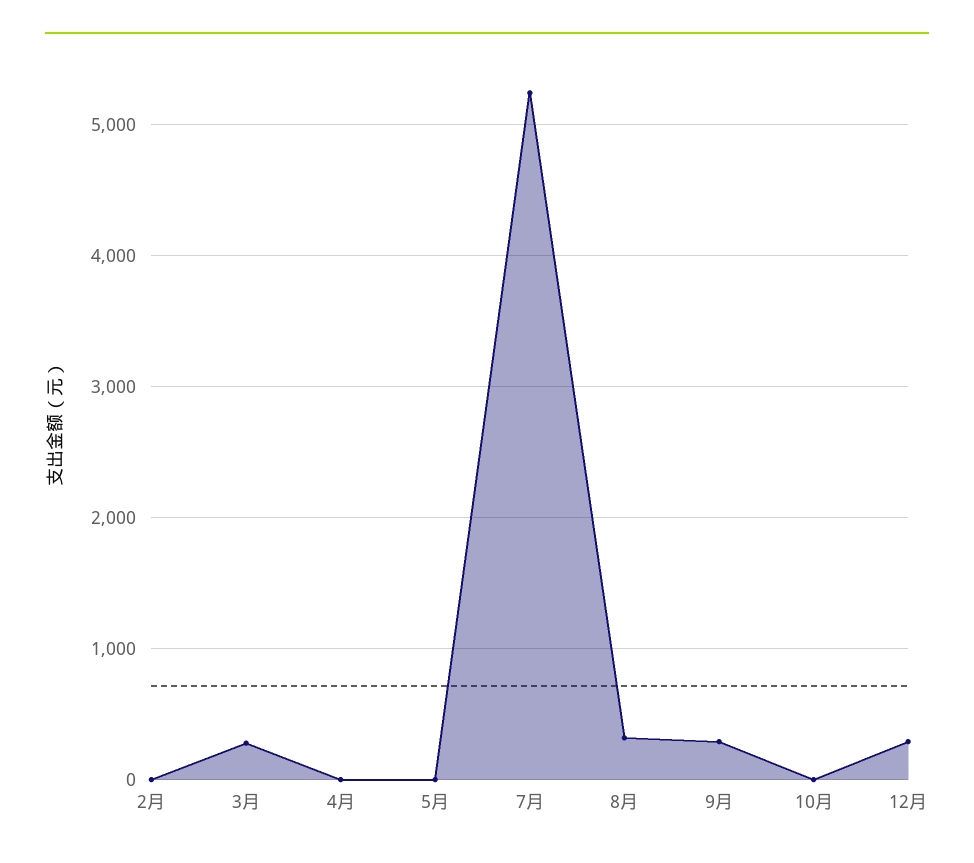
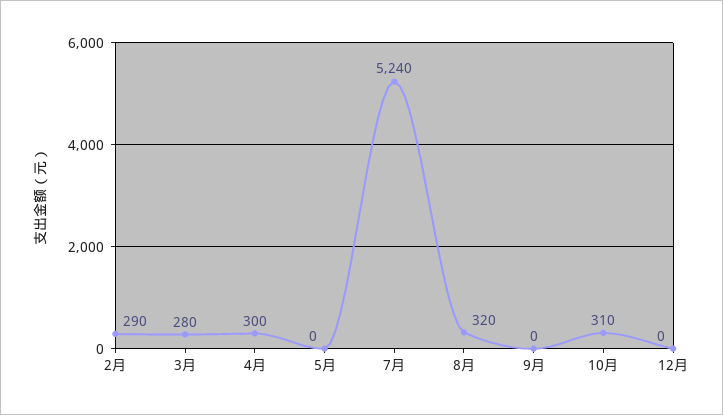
2月: 0 -> 290
4月: 0 -> 300
9月: 300 -> 0
10月: 0 -> 310
12月: 300 -> 0

